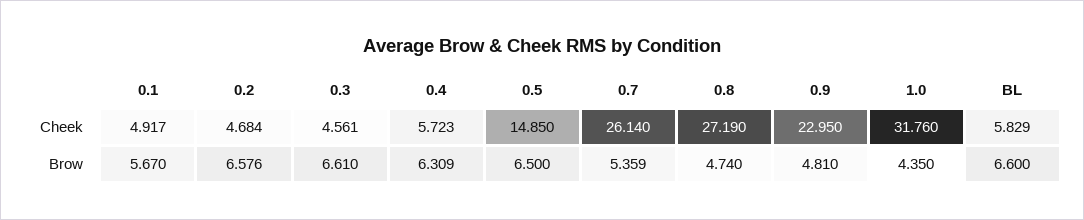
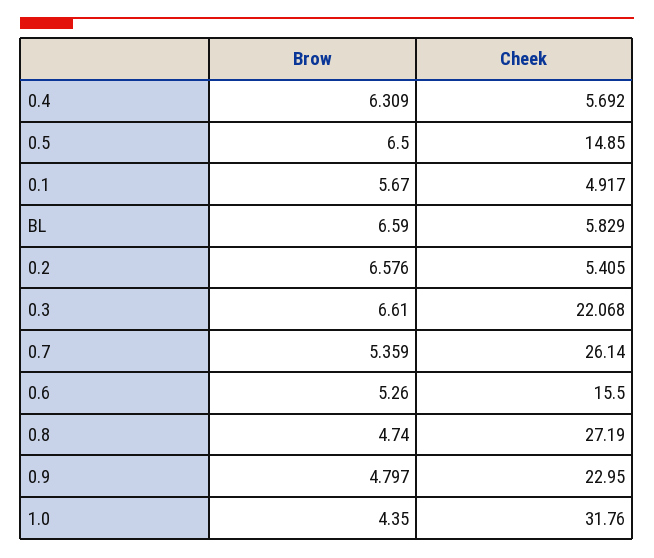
0.2, Cheek: 4.684 -> 5.405
0.3, Cheek: 4.561 -> 22.068
0.4, Cheek: 5.723 -> 5.692
0.9, Brow: 4.81 -> 4.797
BL, Brow: 6.6 -> 6.59
0.6, Brow: none -> 5.26
0.6, Cheek: none -> 15.5

